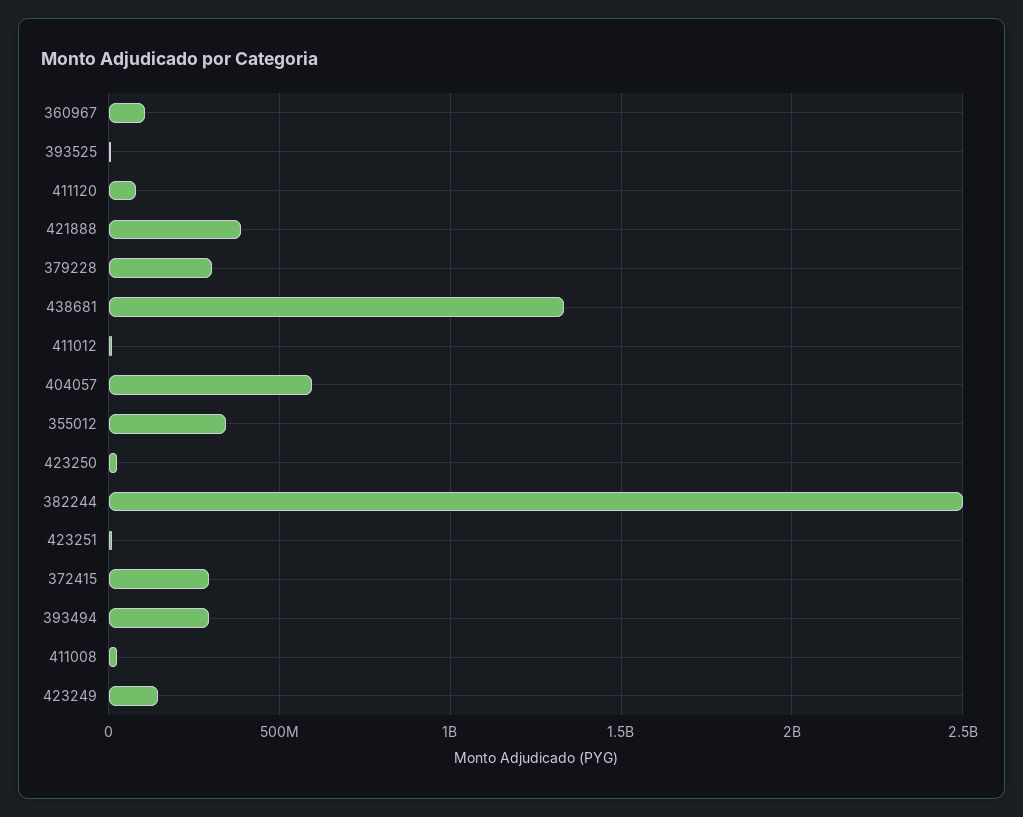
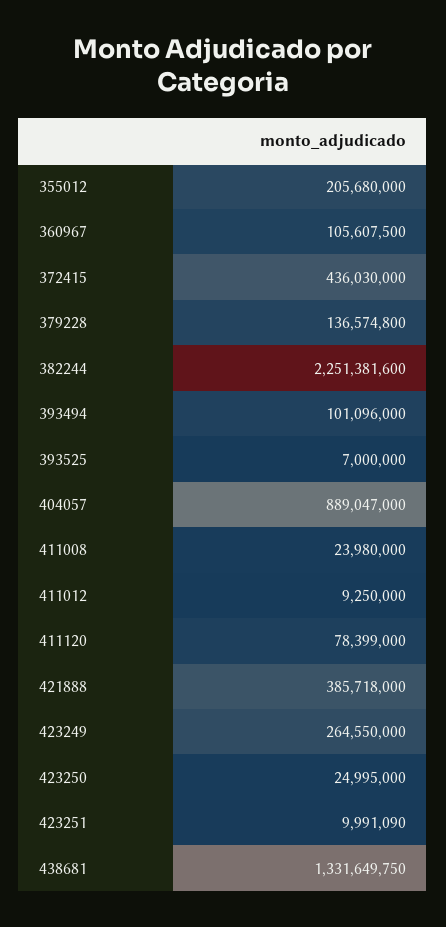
379228: 300000000 -> 136574800
404057: 600000000 -> 889047000
355012: 350000000 -> 205680000
382244: 2500000000 -> 2251381600
372415: 300000000 -> 436030000
393494: 300000000 -> 101096000
423249: 150000000 -> 264550000

